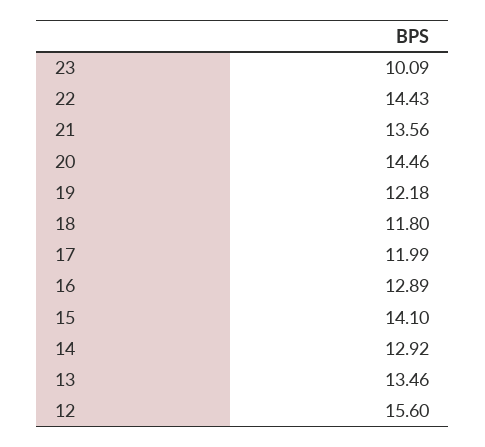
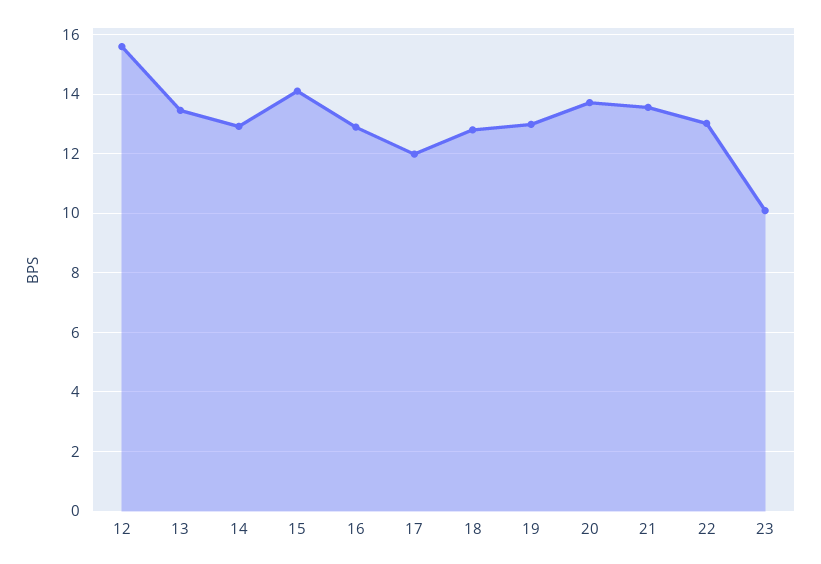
22: 14.43 -> 13
20: 14.46 -> 13.75
19: 12.18 -> 13
18: 11.8 -> 12.75

